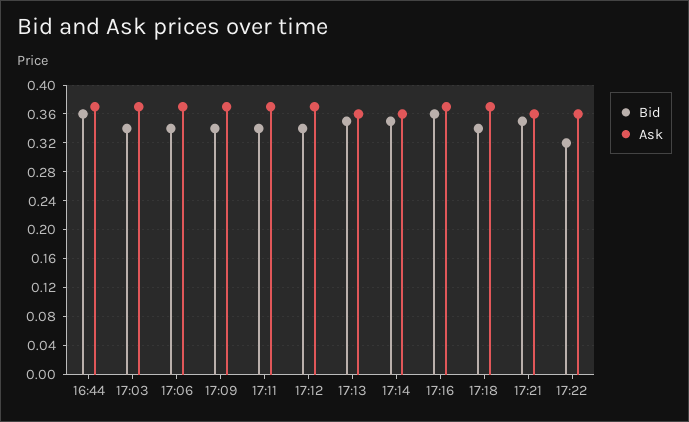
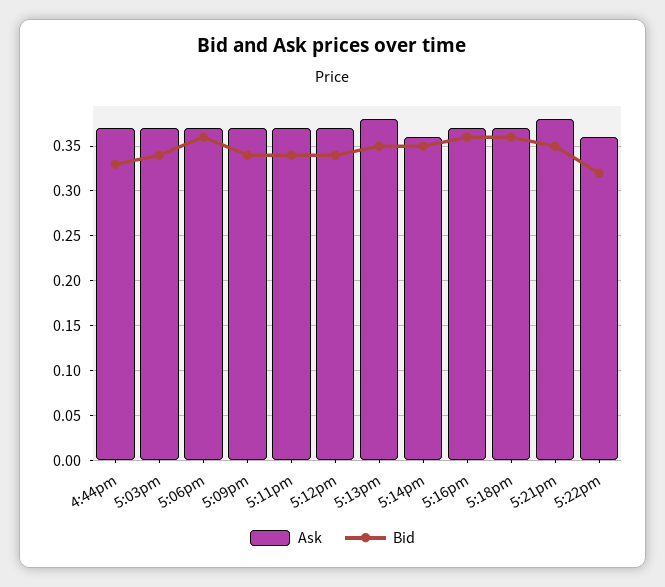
Bid, 16:44: 0.36 -> 0.33
Bid, 17:06: 0.34 -> 0.36
Ask, 17:13: 0.36 -> 0.38
Bid, 17:18: 0.34 -> 0.36
Ask, 17:21: 0.36 -> 0.38

